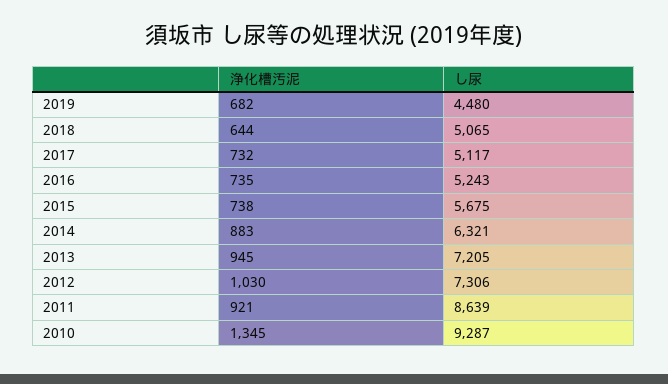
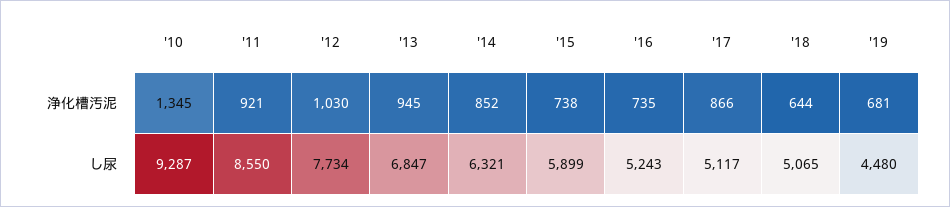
浄化槽汚泥, 2019: 682 -> 681
浄化槽汚泥, 2017: 732 -> 866
し尿, 2015: 5675 -> 5899
浄化槽汚泥, 2014: 883 -> 852
し尿, 2013: 7205 -> 6847
し尿, 2012: 7306 -> 7734
し尿, 2011: 8639 -> 8550

